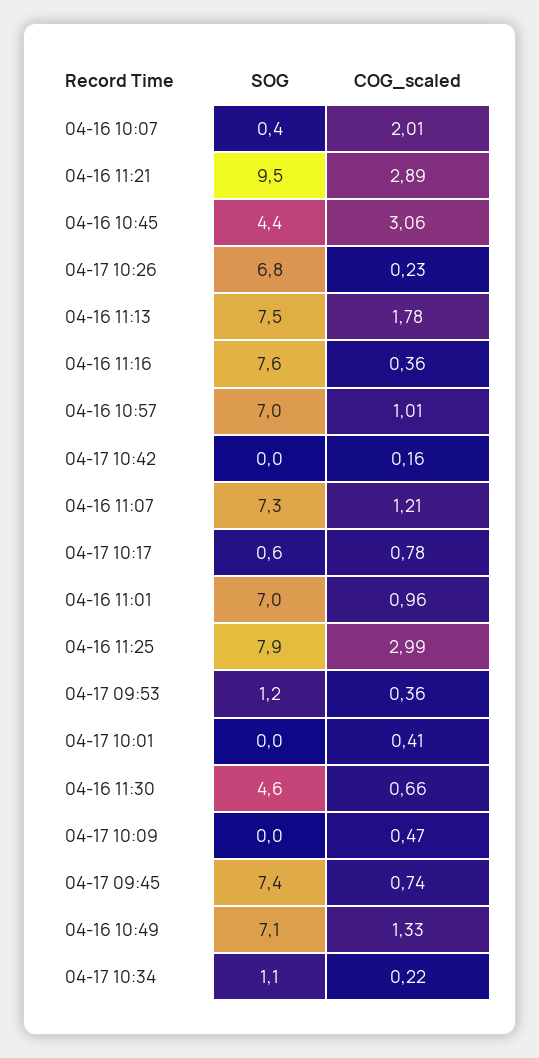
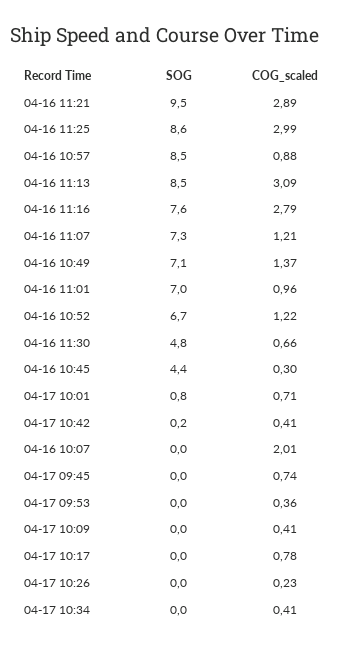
SOG, 04-16 10:07: 0.4 -> 0
COG_scaled, 04-16 10:45: 3.06 -> 0.3
SOG, 04-17 10:26: 6.8 -> 0
SOG, 04-16 11:13: 7.5 -> 8.5
COG_scaled, 04-16 11:13: 1.78 -> 3.09
COG_scaled, 04-16 11:16: 0.36 -> 2.79
SOG, 04-16 10:57: 7 -> 8.5
COG_scaled, 04-16 10:57: 1.01 -> 0.88
SOG, 04-17 10:42: 0 -> 0.2
COG_scaled, 04-17 10:42: 0.16 -> 0.41
SOG, 04-17 10:17: 0.6 -> 0
SOG, 04-16 11:25: 7.9 -> 8.6
SOG, 04-17 09:53: 1.2 -> 0
SOG, 04-17 10:01: 0 -> 0.8
COG_scaled, 04-17 10:01: 0.41 -> 0.71
SOG, 04-16 11:30: 4.6 -> 4.8
COG_scaled, 04-17 10:09: 0.47 -> 0.41
SOG, 04-17 09:45: 7.4 -> 0
COG_scaled, 04-16 10:49: 1.33 -> 1.37
SOG, 04-17 10:34: 1.1 -> 0
COG_scaled, 04-17 10:34: 0.22 -> 0.41
SOG, 04-16 10:52: none -> 6.7
COG_scaled, 04-16 10:52: none -> 1.22

